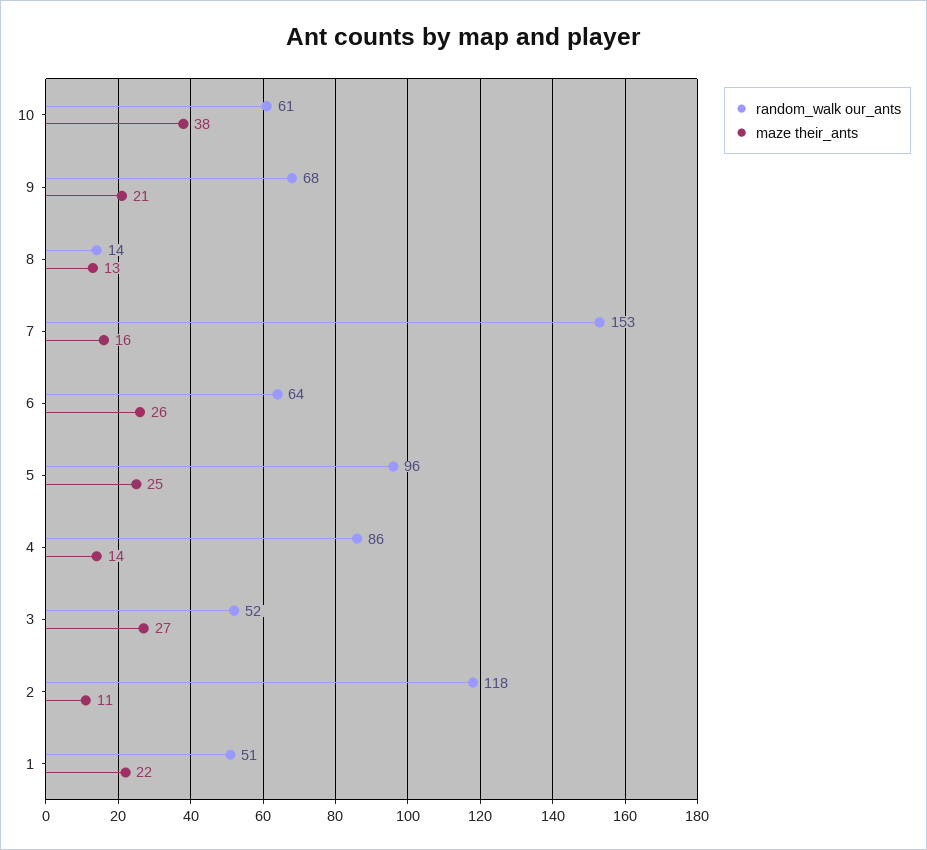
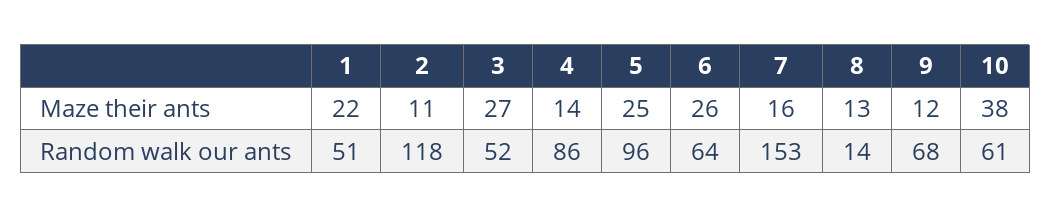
maze their_ants, 9: 21 -> 12

